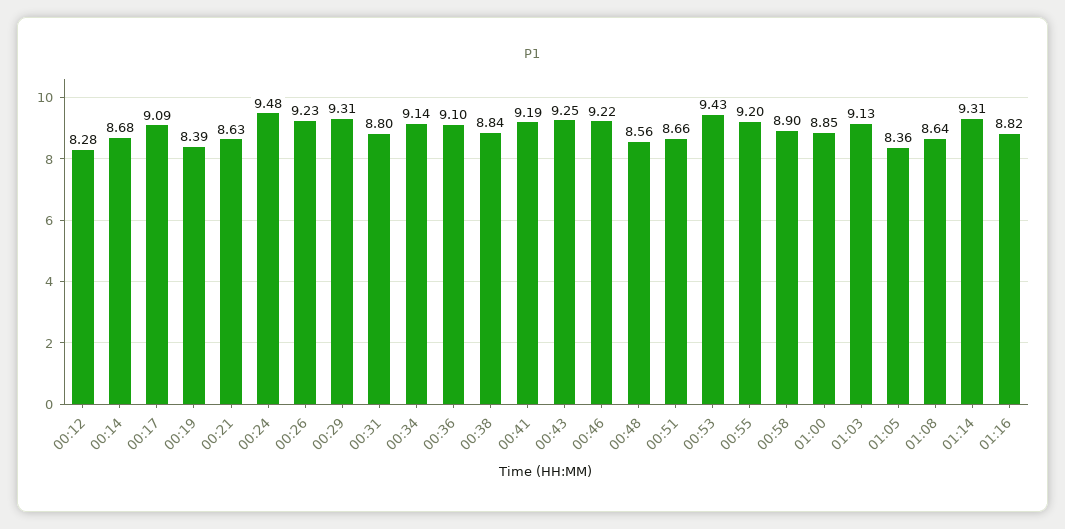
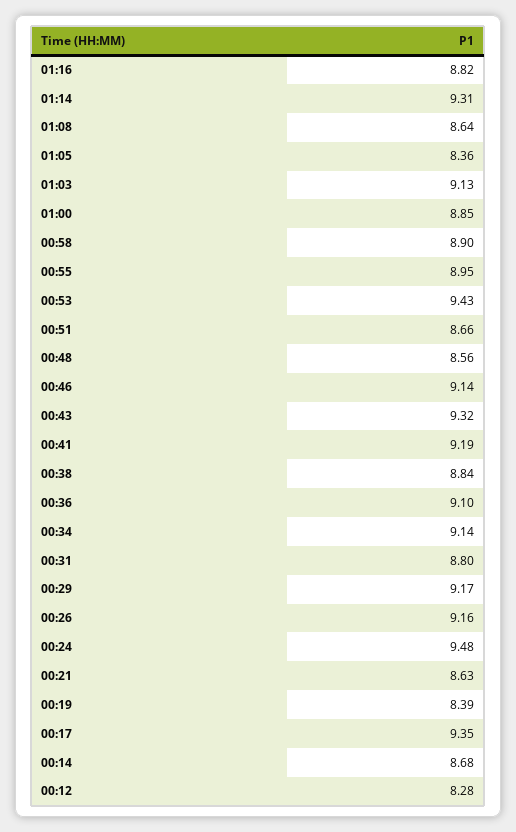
00:17: 9.09 -> 9.35
00:26: 9.23 -> 9.16
00:29: 9.31 -> 9.17
00:43: 9.25 -> 9.32
00:46: 9.22 -> 9.14
00:55: 9.2 -> 8.95

